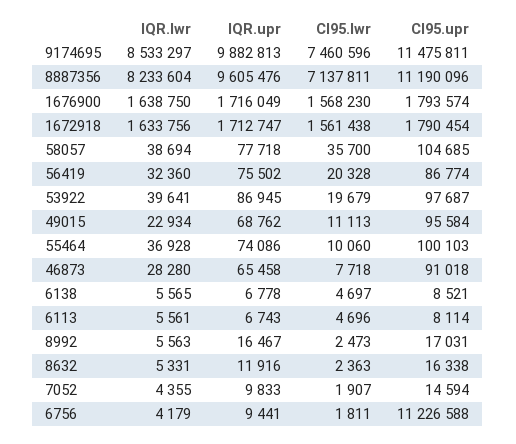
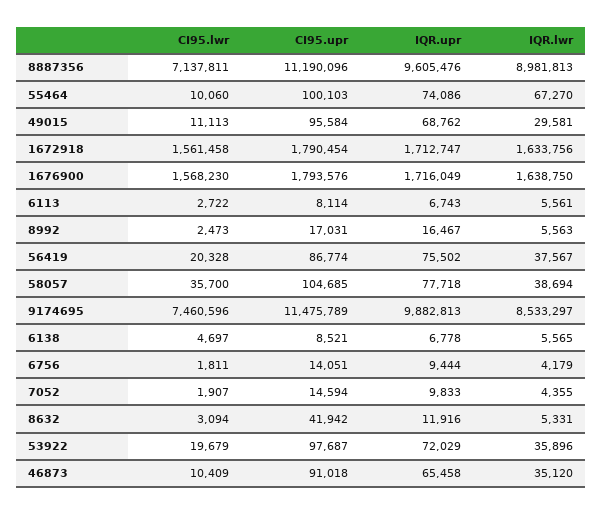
CI95.upr, 9174695: 11475811 -> 11475789
IQR.lwr, 8887356: 8233604 -> 8981813
CI95.upr, 1676900: 1793574 -> 1793576
CI95.lwr, 1672918: 1561438 -> 1561458
IQR.lwr, 56419: 32360 -> 37567
IQR.lwr, 53922: 39641 -> 35896
IQR.upr, 53922: 86945 -> 72029
IQR.lwr, 49015: 22934 -> 29581
IQR.lwr, 55464: 36928 -> 67270
IQR.lwr, 46873: 28280 -> 35120
CI95.lwr, 46873: 7718 -> 10409
CI95.lwr, 6113: 4696 -> 2722
CI95.lwr, 8632: 2363 -> 3094
CI95.upr, 8632: 16338 -> 41942
IQR.upr, 6756: 9441 -> 9444
CI95.upr, 6756: 11226588 -> 14051

